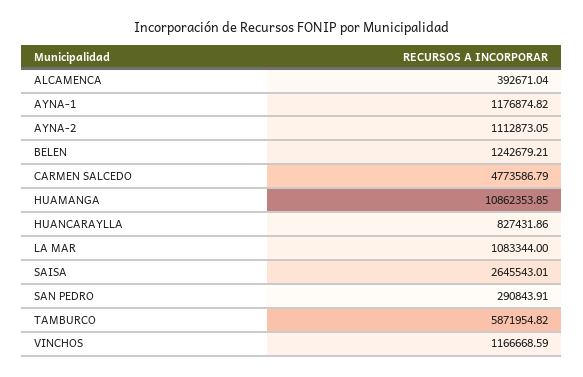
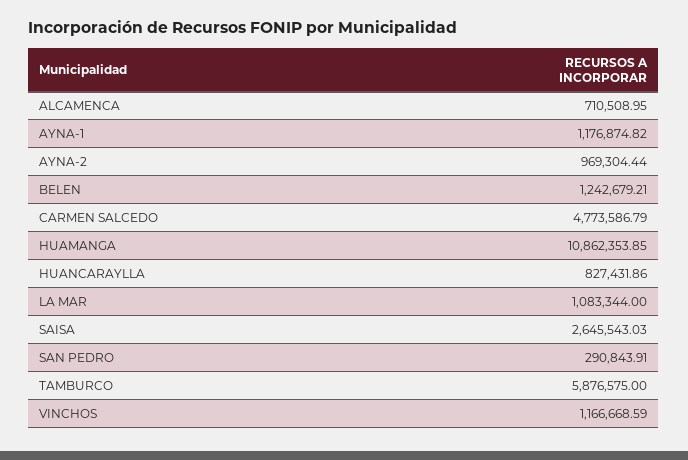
ALCAMENCA: 392671.04 -> 710508.95
AYNA-2: 1112873.05 -> 969304.44
SAISA: 2645543.01 -> 2645543.03
TAMBURCO: 5871954.82 -> 5876575

